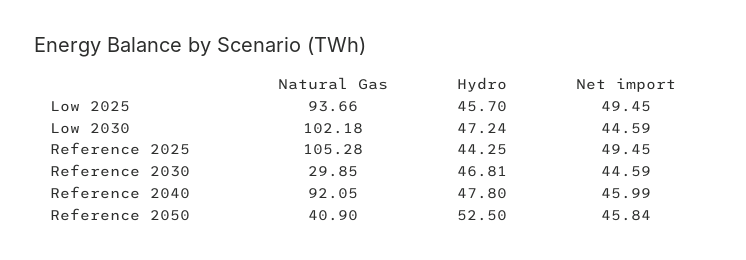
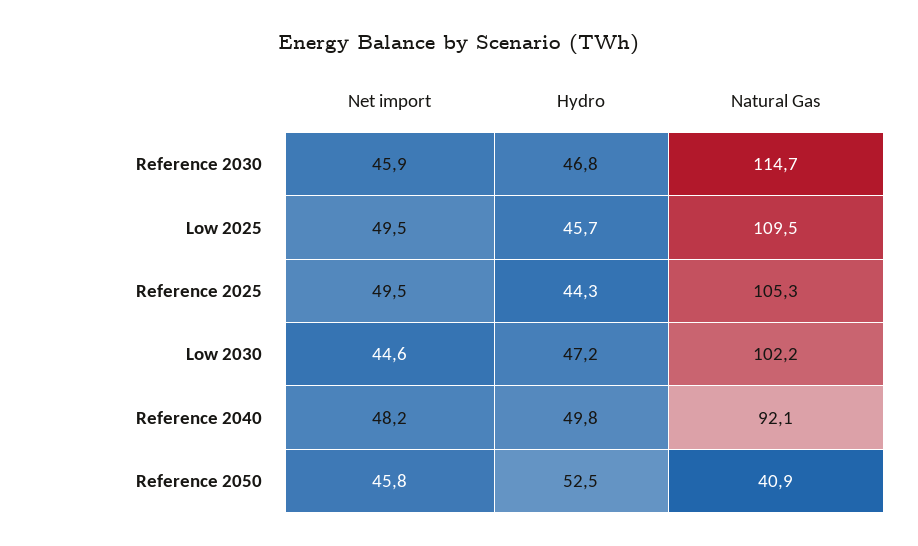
Natural Gas, Low 2025: 93.66 -> 109.5
Natural Gas, Reference 2030: 29.85 -> 114.7
Net import, Reference 2030: 44.59 -> 45.9
Hydro, Reference 2040: 47.8 -> 49.8
Net import, Reference 2040: 45.99 -> 48.2

